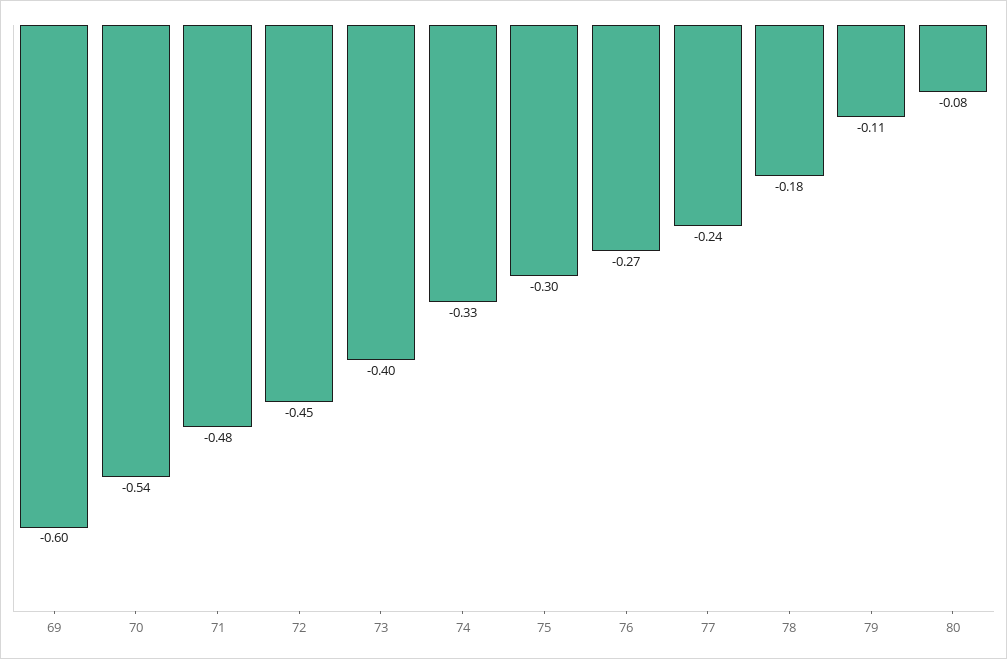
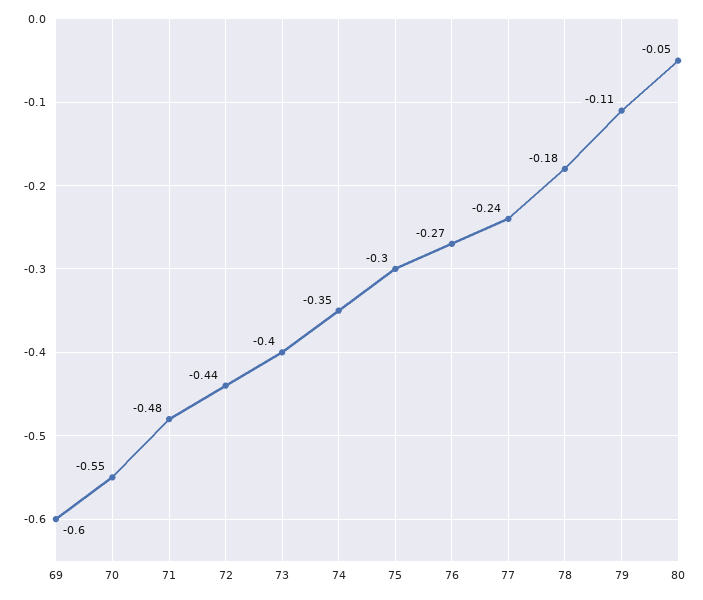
70: -0.54 -> -0.55
72: -0.45 -> -0.44
74: -0.33 -> -0.35
80: -0.08 -> -0.05

